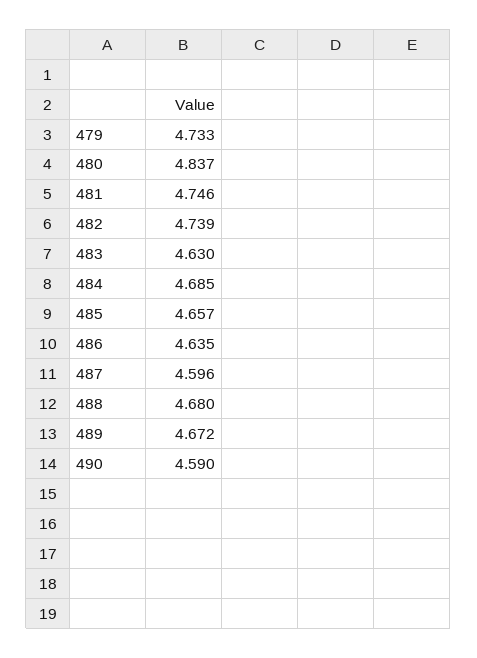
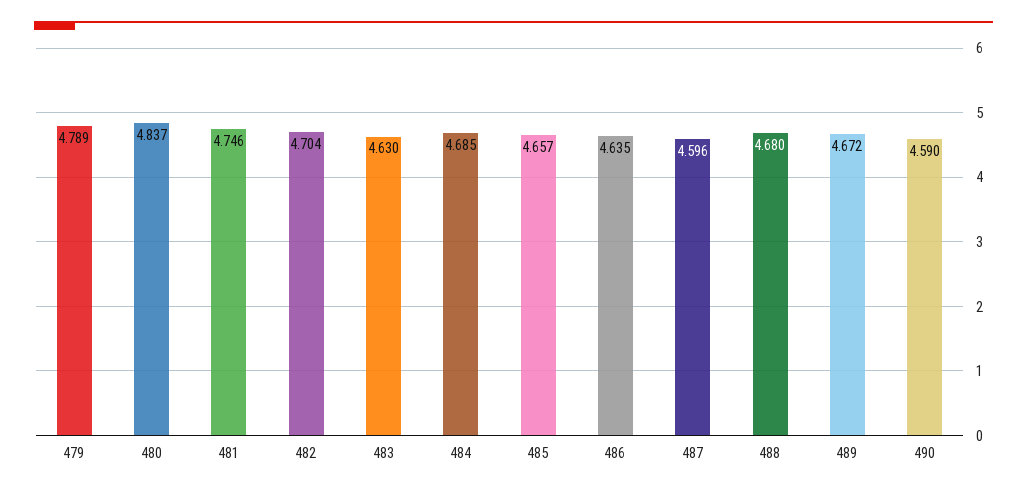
479: 4.733 -> 4.789
482: 4.739 -> 4.704

